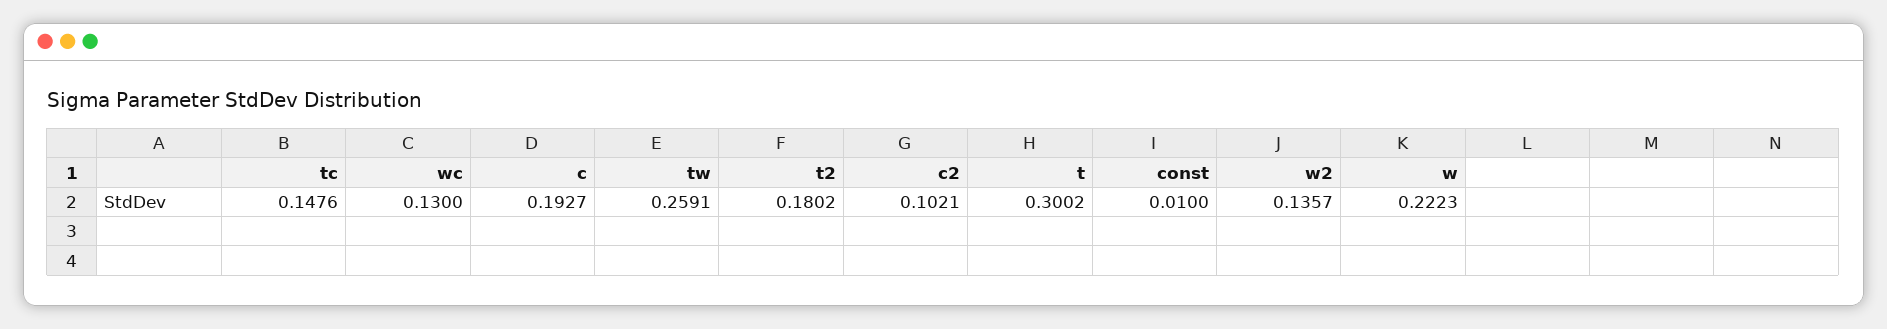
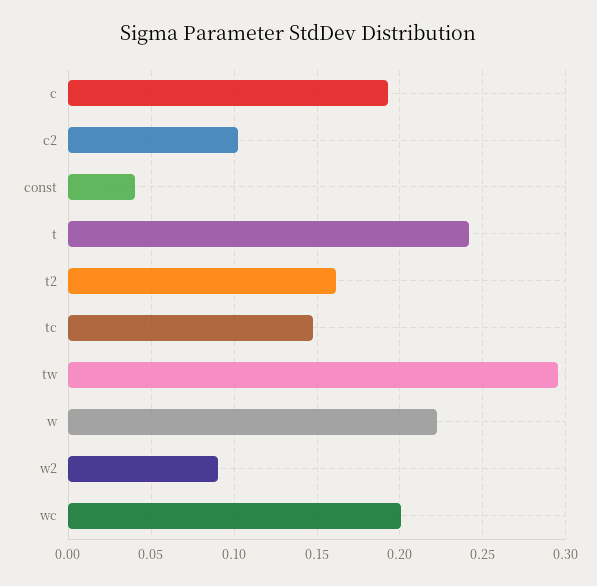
wc: 0.13 -> 0.2
tw: 0.2591 -> 0.295
t2: 0.1802 -> 0.16
t: 0.3002 -> 0.24
const: 0.01 -> 0.04
w2: 0.1357 -> 0.09

